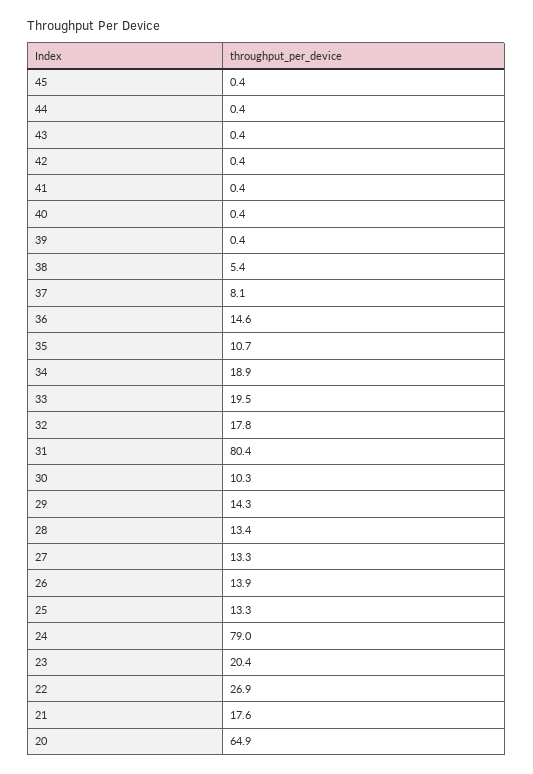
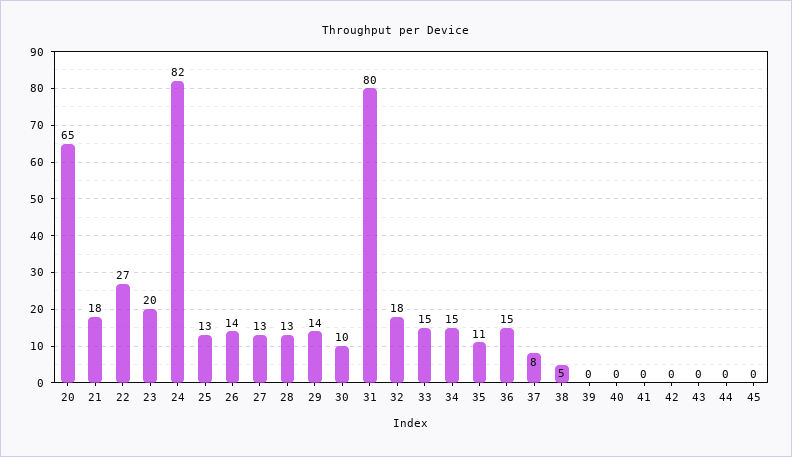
34: 18.9 -> 15
33: 19.5 -> 15
24: 79 -> 82

